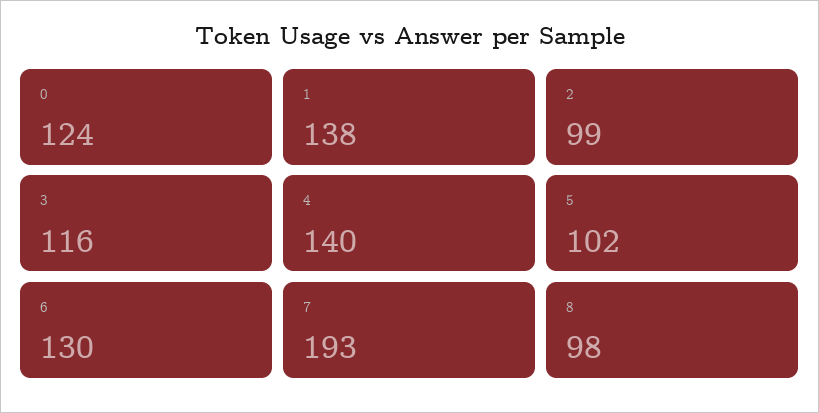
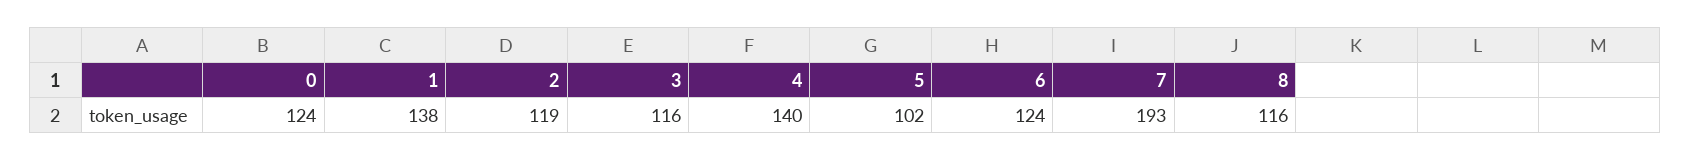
2: 99 -> 119
6: 130 -> 124
8: 98 -> 116

